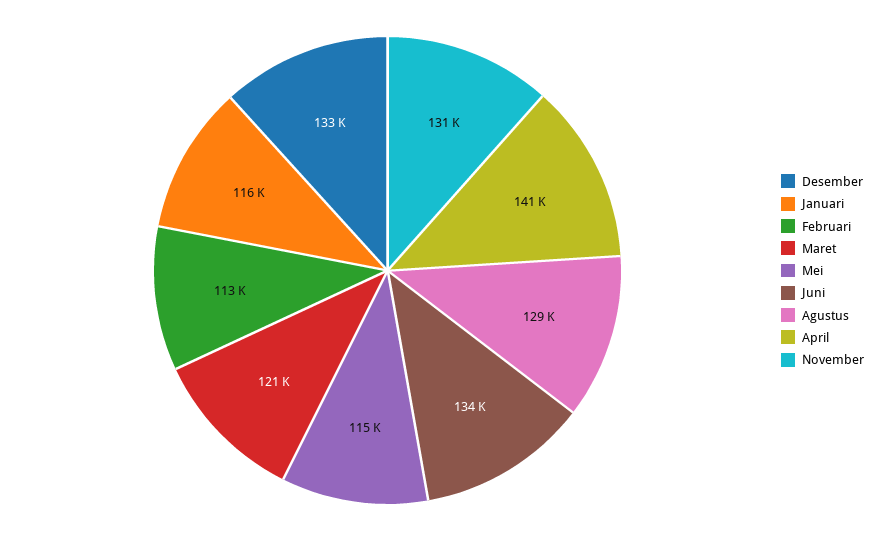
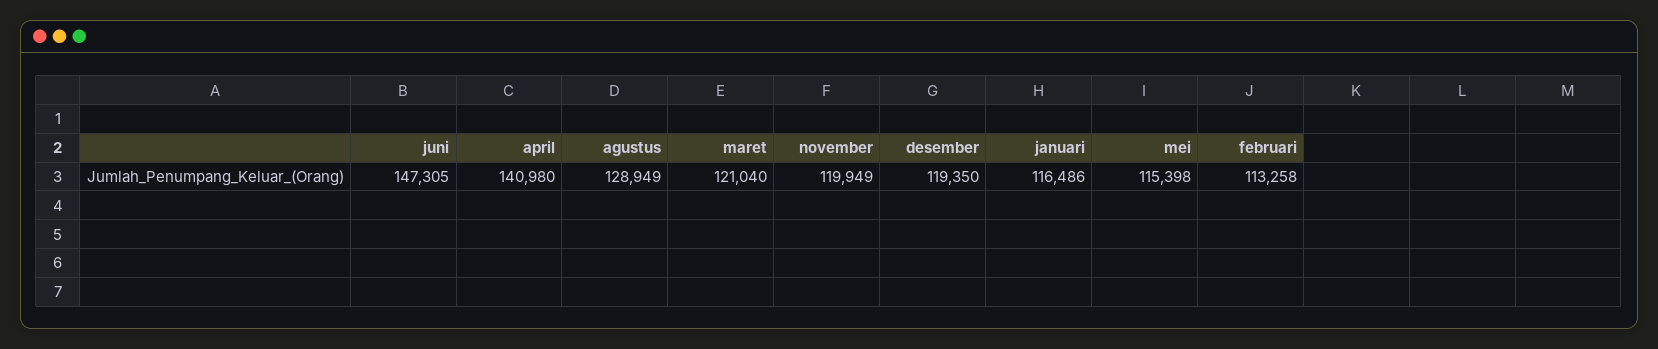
Desember: 133000 -> 119350
Juni: 134000 -> 147305
November: 131000 -> 119949

